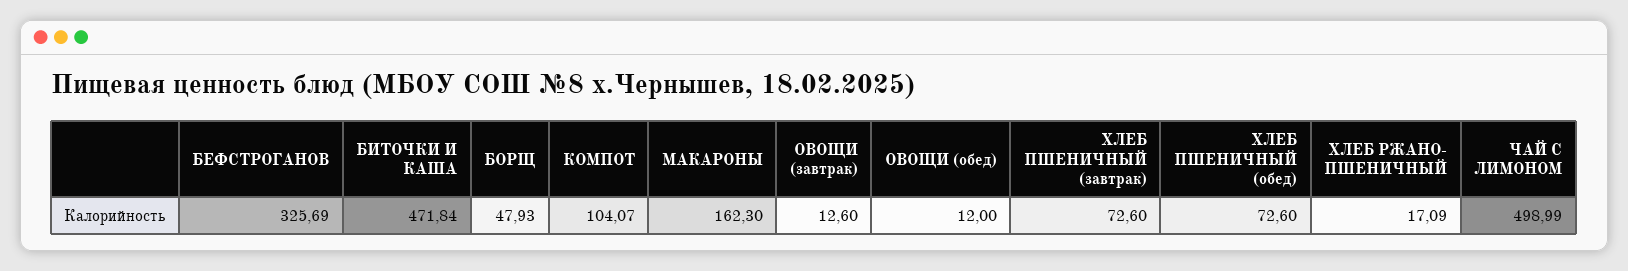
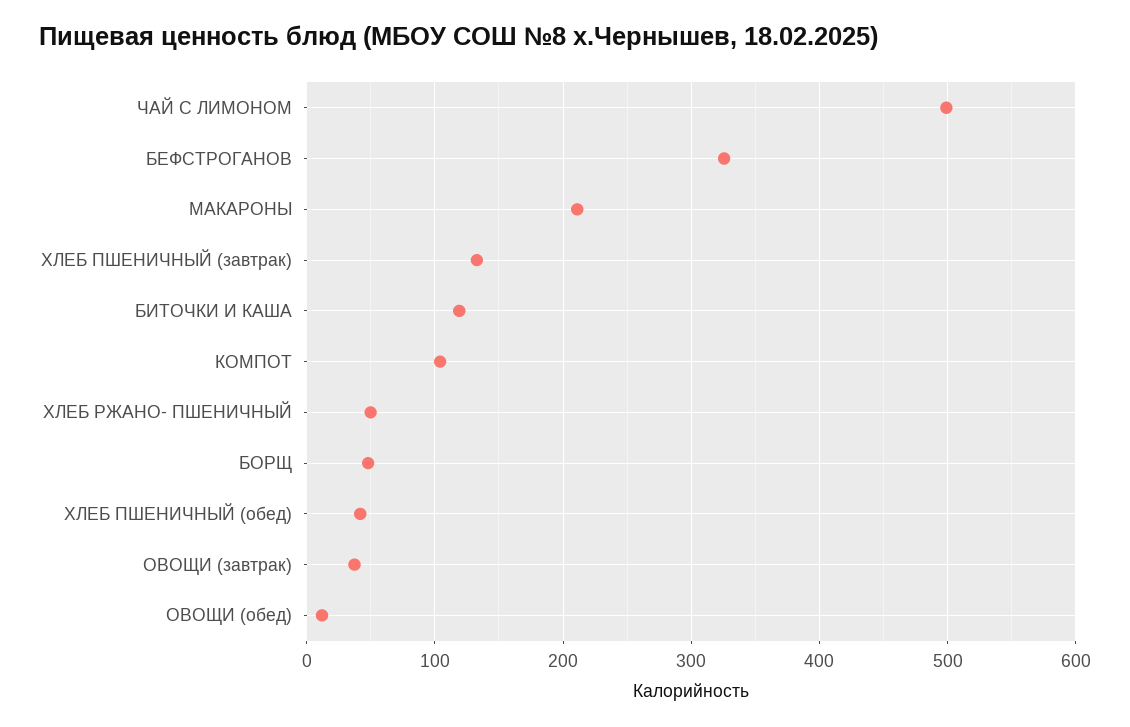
БИТОЧКИ И КАША: 471.84 -> 120
МАКАРОНЫ: 162.3 -> 210
ОВОЩИ (завтрак): 12.6 -> 40
ХЛЕБ ПШЕНИЧНЫЙ (завтрак): 72.6 -> 130
ХЛЕБ ПШЕНИЧНЫЙ (обед): 72.6 -> 40
ХЛЕБ РЖАНО- ПШЕНИЧНЫЙ: 17.09 -> 50

